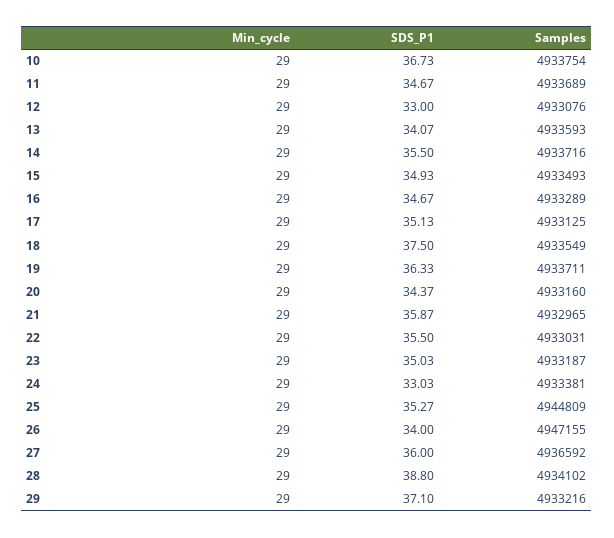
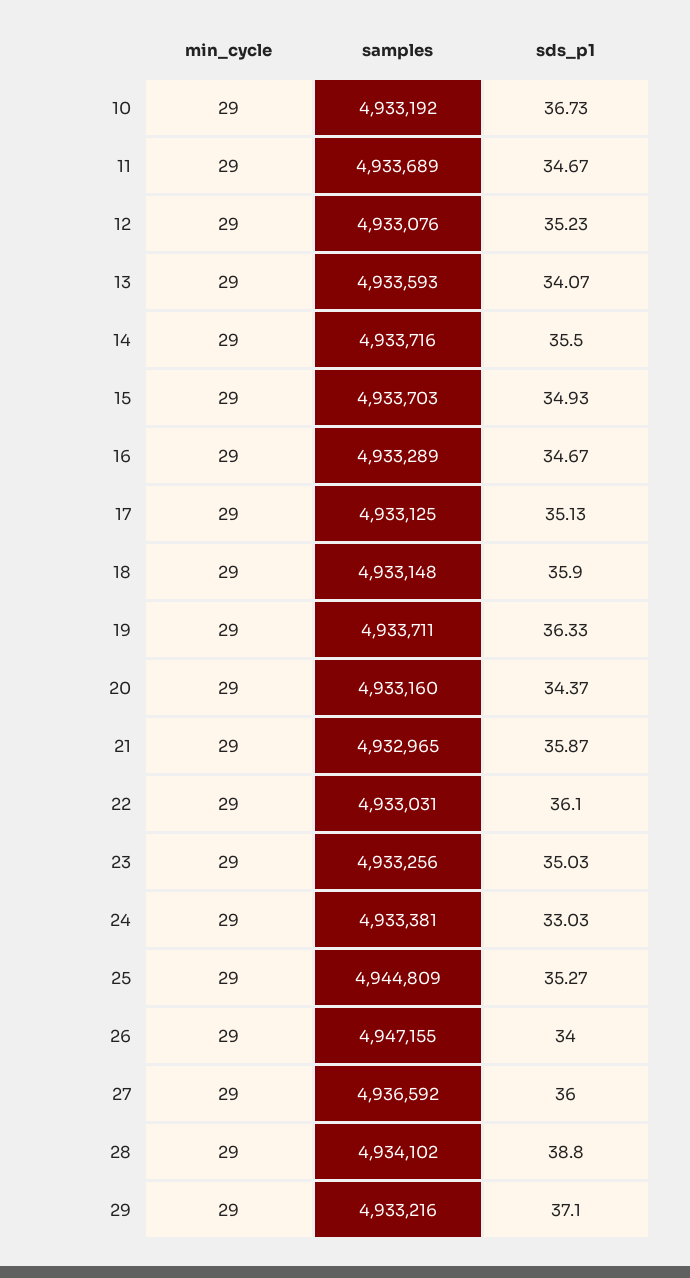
Samples, 10: 4933754 -> 4933192
SDS_P1, 12: 33 -> 35.23
Samples, 15: 4933493 -> 4933703
SDS_P1, 18: 37.5 -> 35.9
Samples, 18: 4933549 -> 4933148
SDS_P1, 22: 35.5 -> 36.1
Samples, 23: 4933187 -> 4933256

